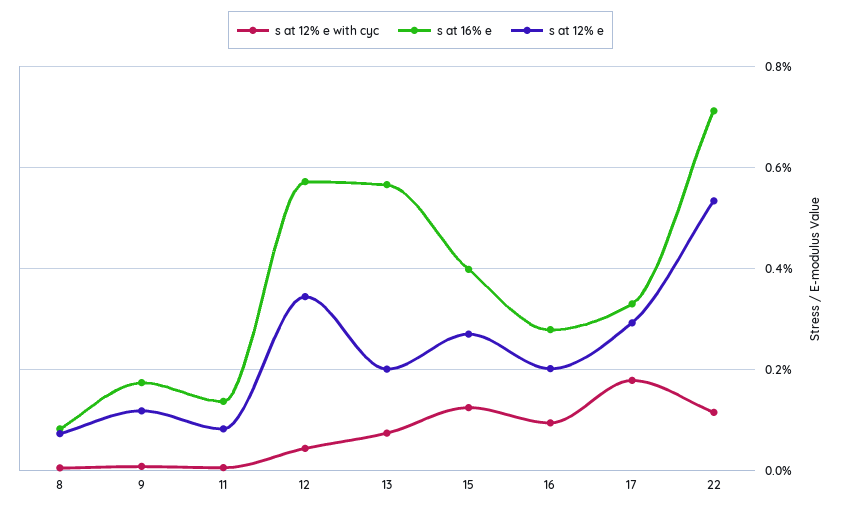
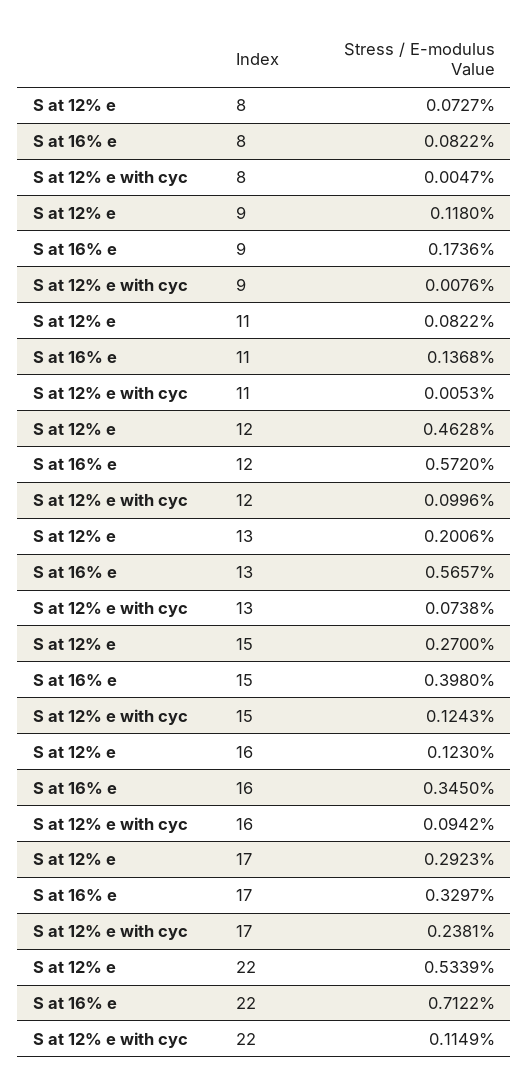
s at 12% e with cyc, 12: 0.04 -> 0.0996
s at 12% e, 12: 0.34 -> 0.4628
s at 16% e, 16: 0.28 -> 0.345
s at 12% e, 16: 0.2 -> 0.123
s at 12% e with cyc, 17: 0.18 -> 0.2381

